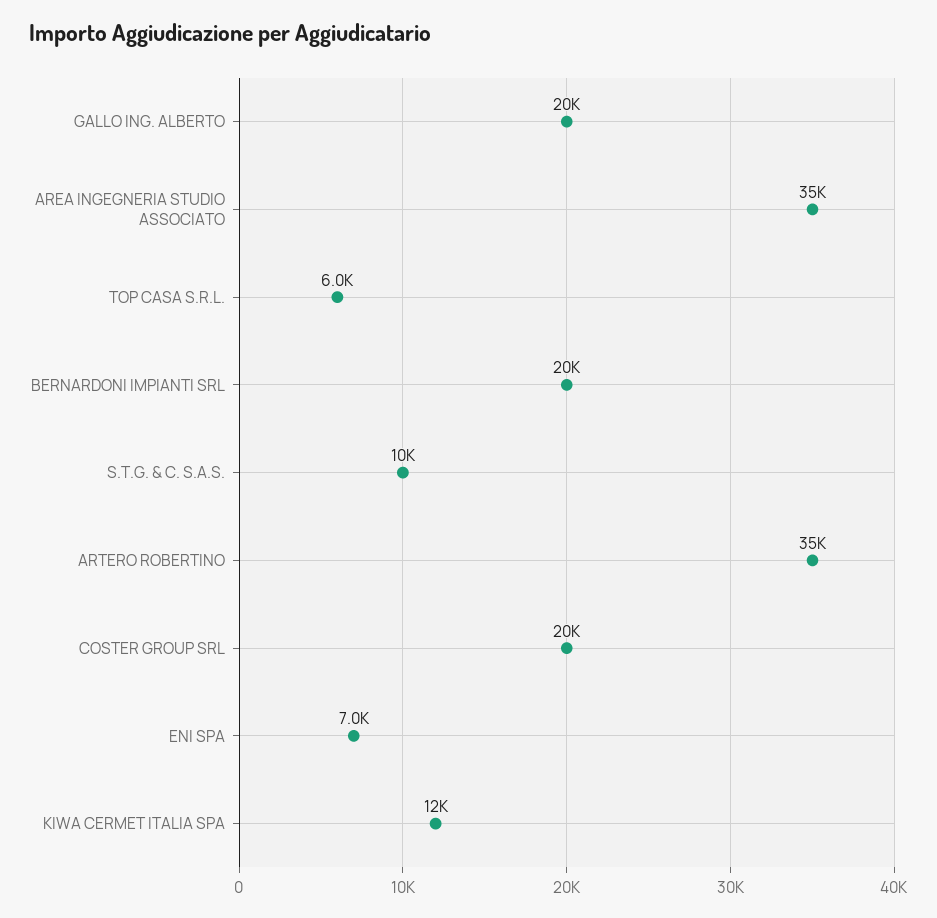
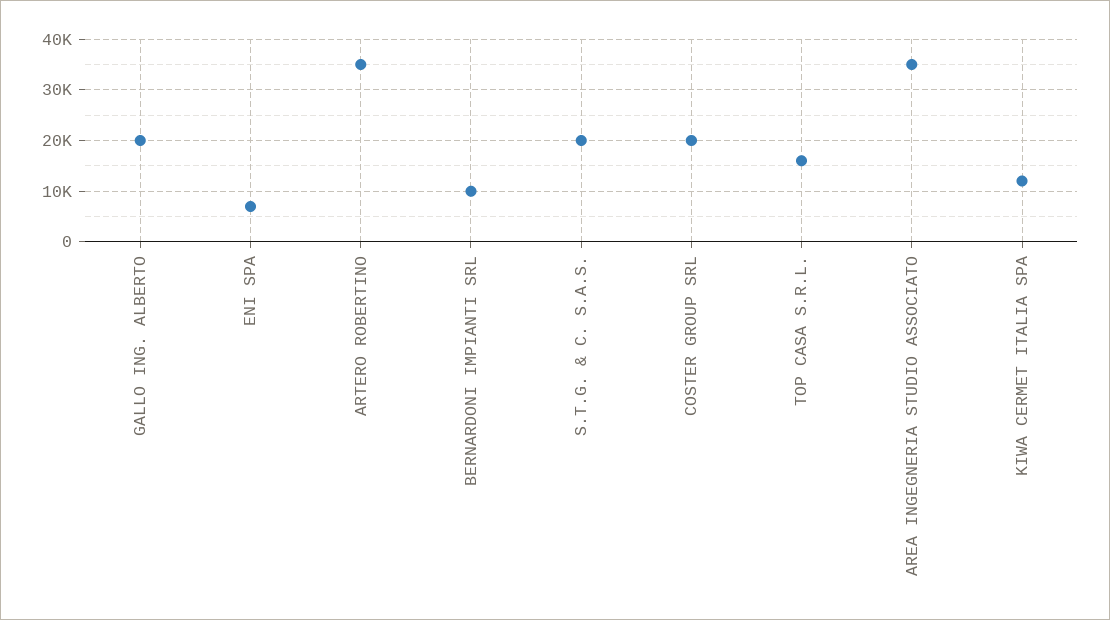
TOP CASA S.R.L.: 6000 -> 16000
BERNARDONI IMPIANTI SRL: 20000 -> 10000
S.T.G. & C. S.A.S.: 10000 -> 20000

